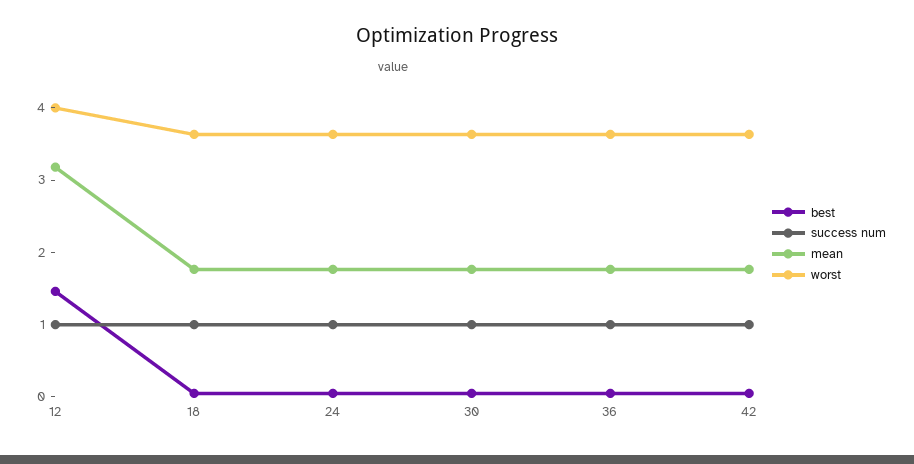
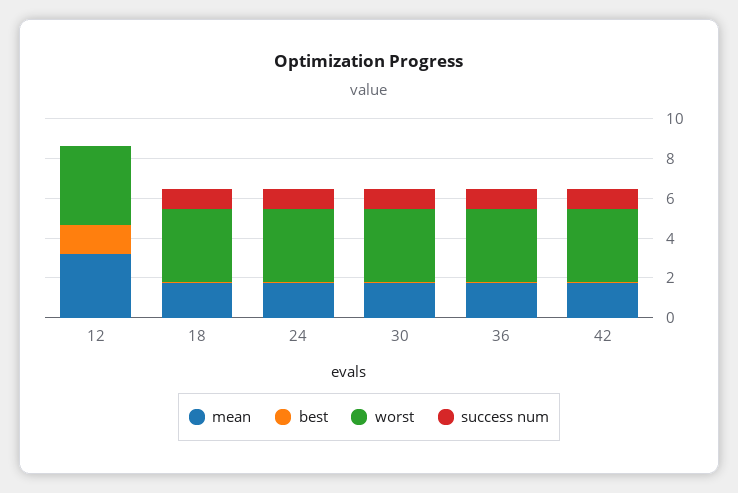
success num, 12: 1 -> 0

